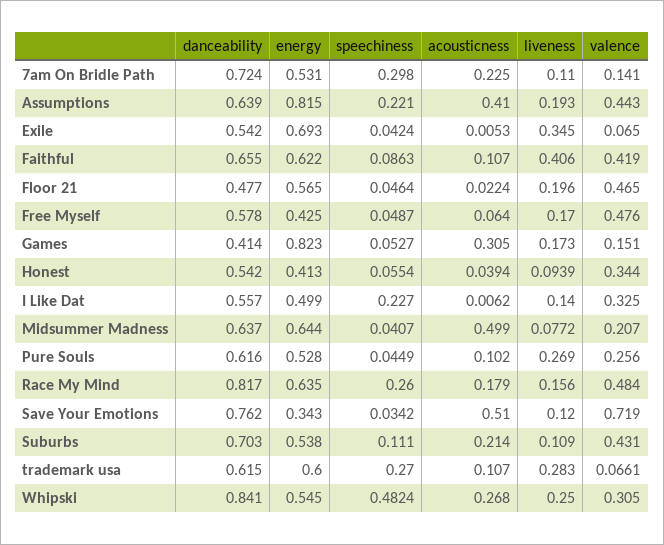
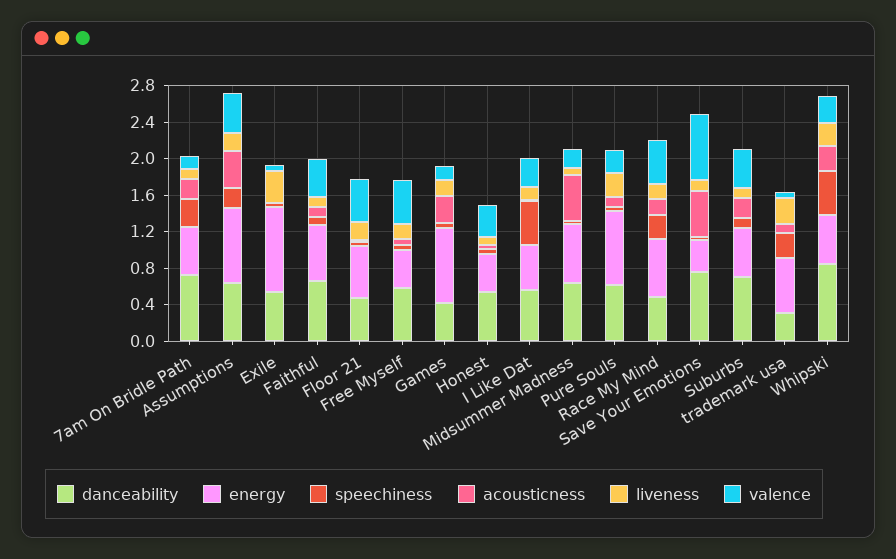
energy, Exile: 0.693 -> 0.9
liveness, Faithful: 0.406 -> 0.1
speechiness, I Like Dat: 0.227 -> 0.5
energy, Pure Souls: 0.528 -> 0.8
danceability, Race My Mind: 0.817 -> 0.5
danceability, trademark usa: 0.615 -> 0.3

